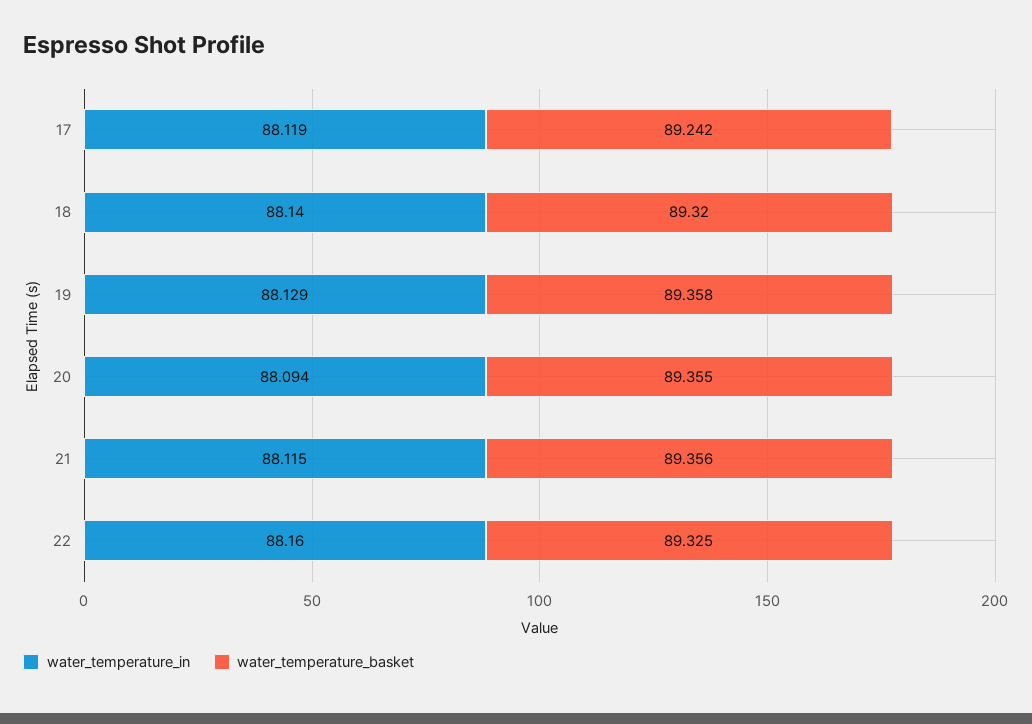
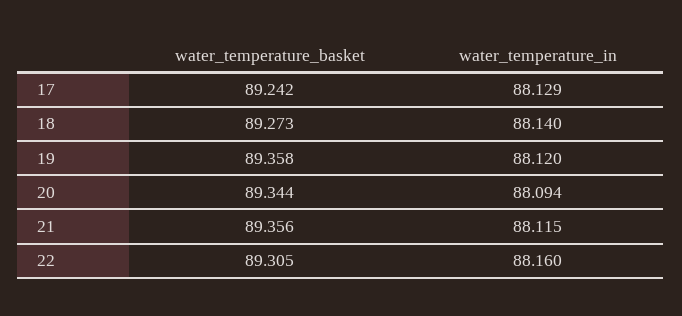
water_temperature_in, 17: 88.119 -> 88.129
water_temperature_basket, 18: 89.32 -> 89.273
water_temperature_in, 19: 88.129 -> 88.12
water_temperature_basket, 20: 89.355 -> 89.344
water_temperature_basket, 22: 89.325 -> 89.305

